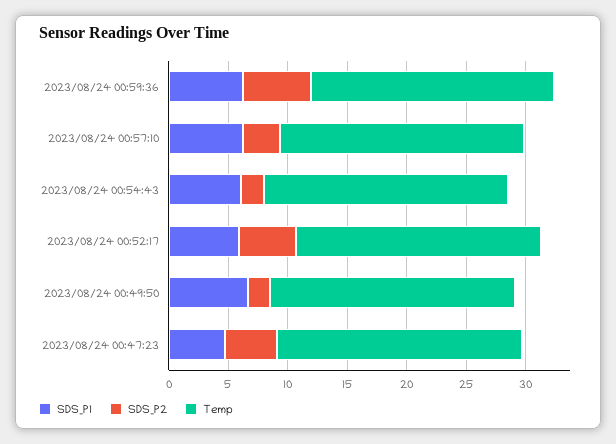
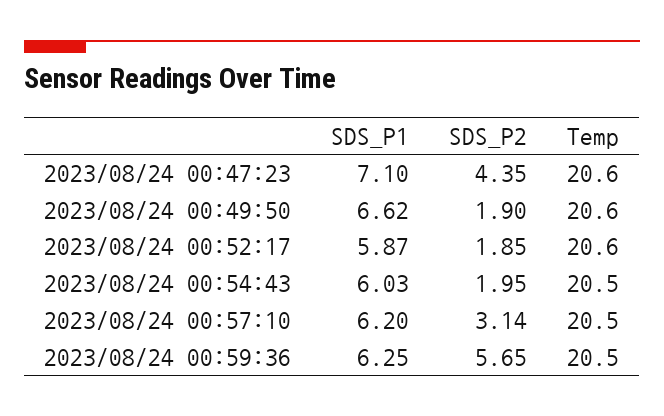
SDS_P2, 2023/08/24 00:52:17: 5 -> 1.85
SDS_P1, 2023/08/24 00:47:23: 5 -> 7.1

